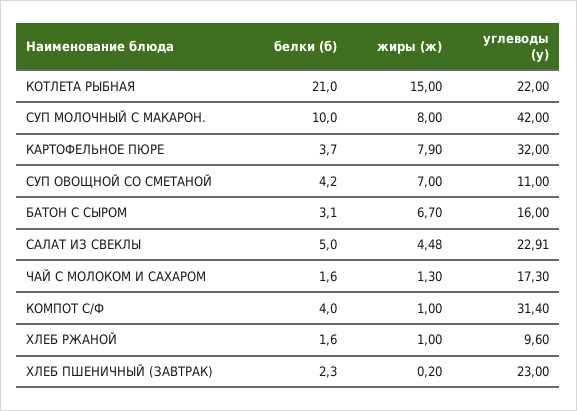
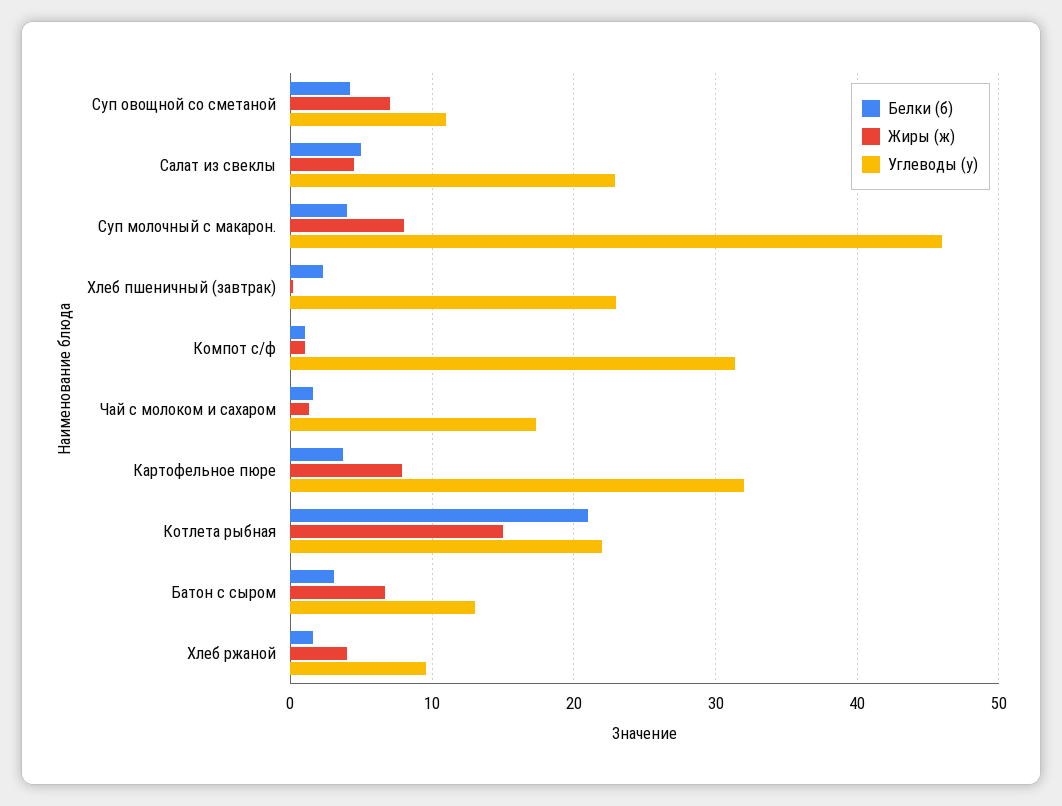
белки (б), СУП МОЛОЧНЫЙ С МАКАРОН.: 10 -> 4
углеводы (у), СУП МОЛОЧНЫЙ С МАКАРОН.: 42 -> 46
углеводы (у), БАТОН С СЫРОМ: 16 -> 13
белки (б), КОМПОТ С/Ф: 4 -> 1
жиры (ж), ХЛЕБ РЖАНОЙ: 1 -> 4

